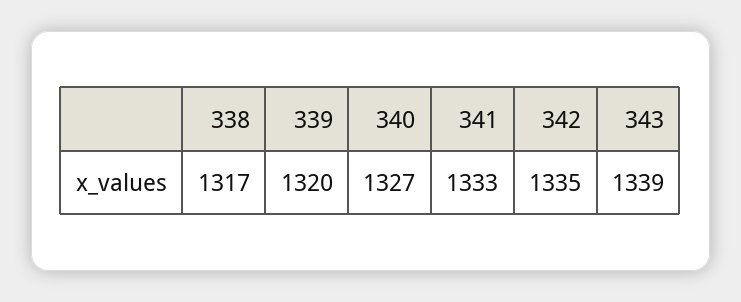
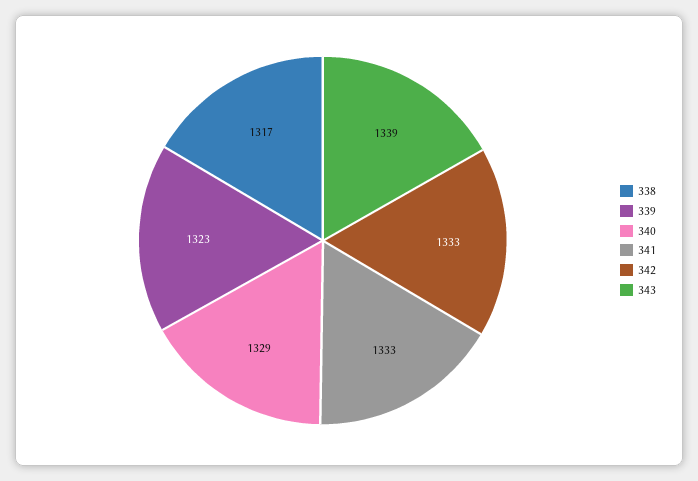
339: 1320 -> 1323
340: 1327 -> 1329
342: 1335 -> 1333

